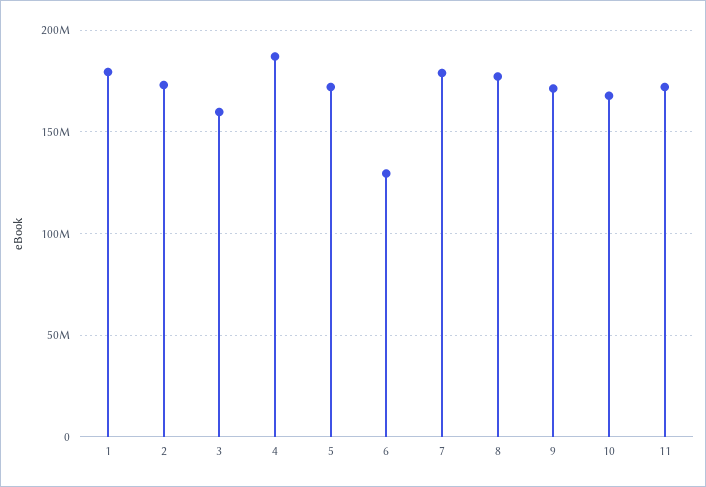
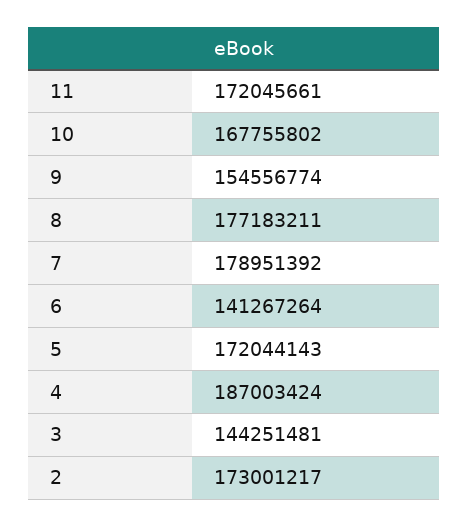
1: 180000000 -> none
3: 160000000 -> 144251481
6: 130000000 -> 141267264
9: 170000000 -> 154556774

